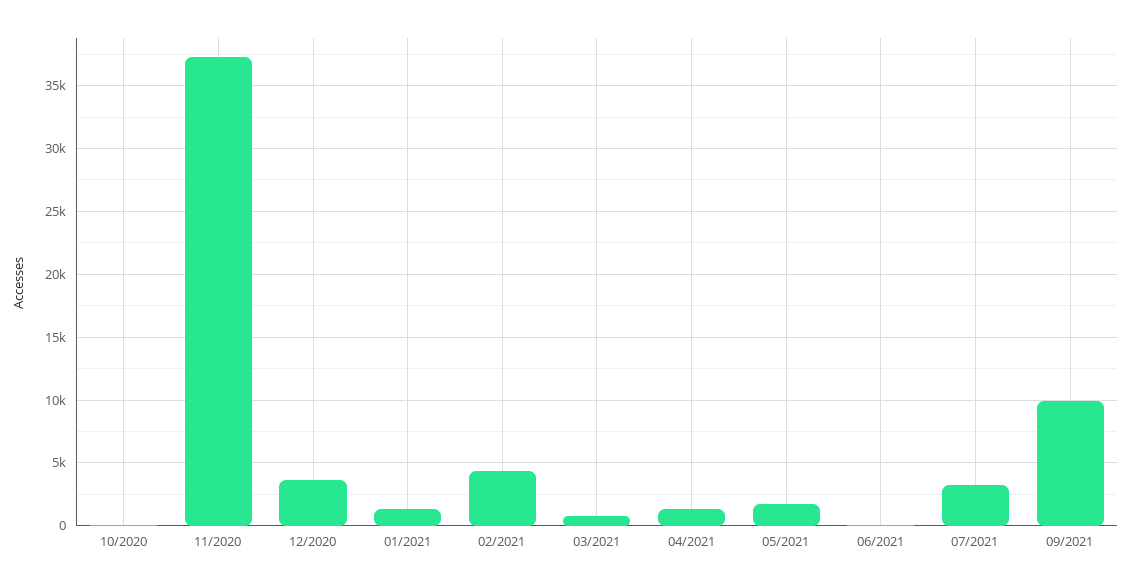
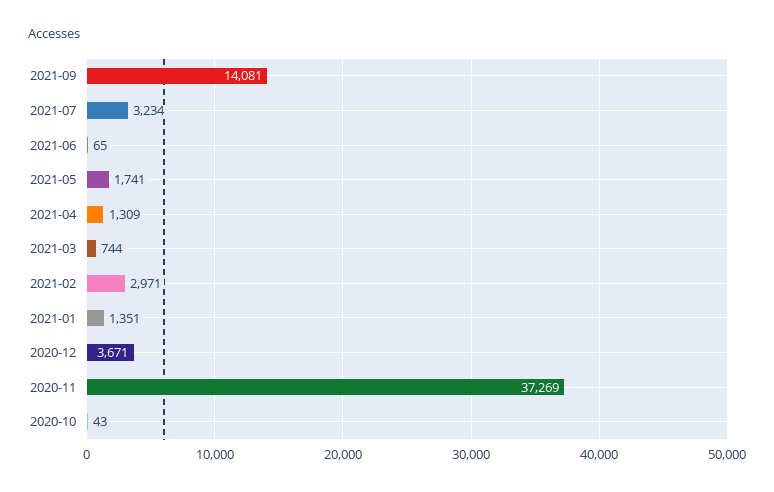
02/2021: 4500 -> 2971
09/2021: 10000 -> 14081

